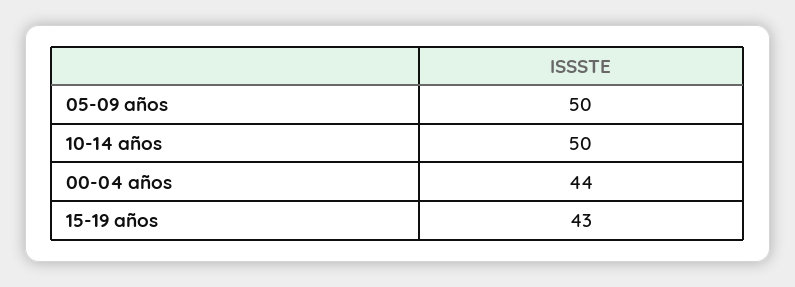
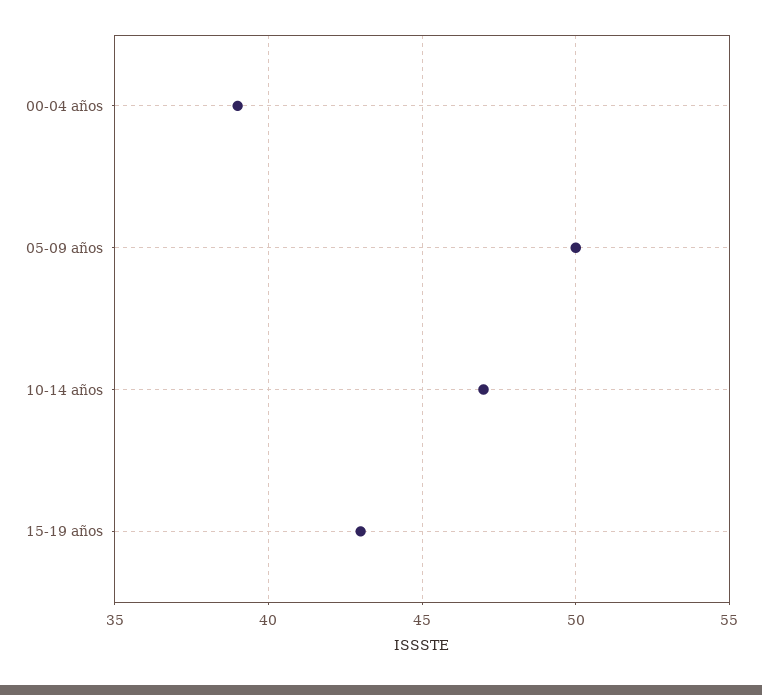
10-14 años: 50 -> 47
00-04 años: 44 -> 39

